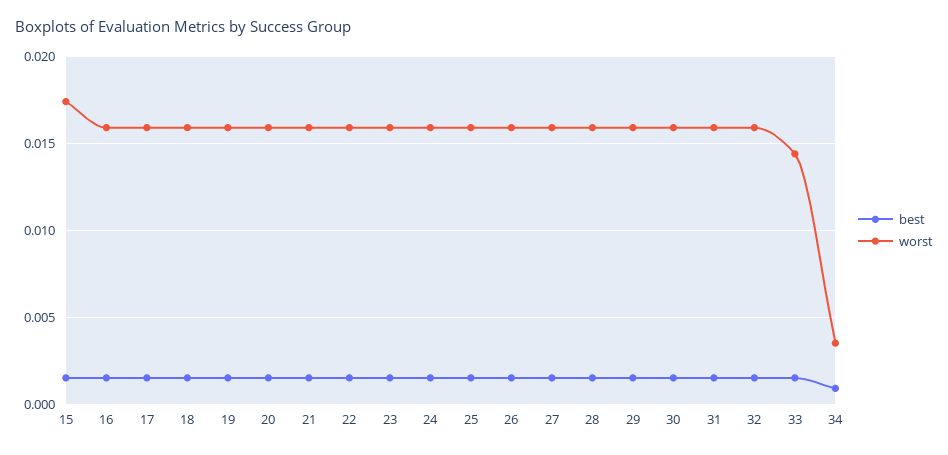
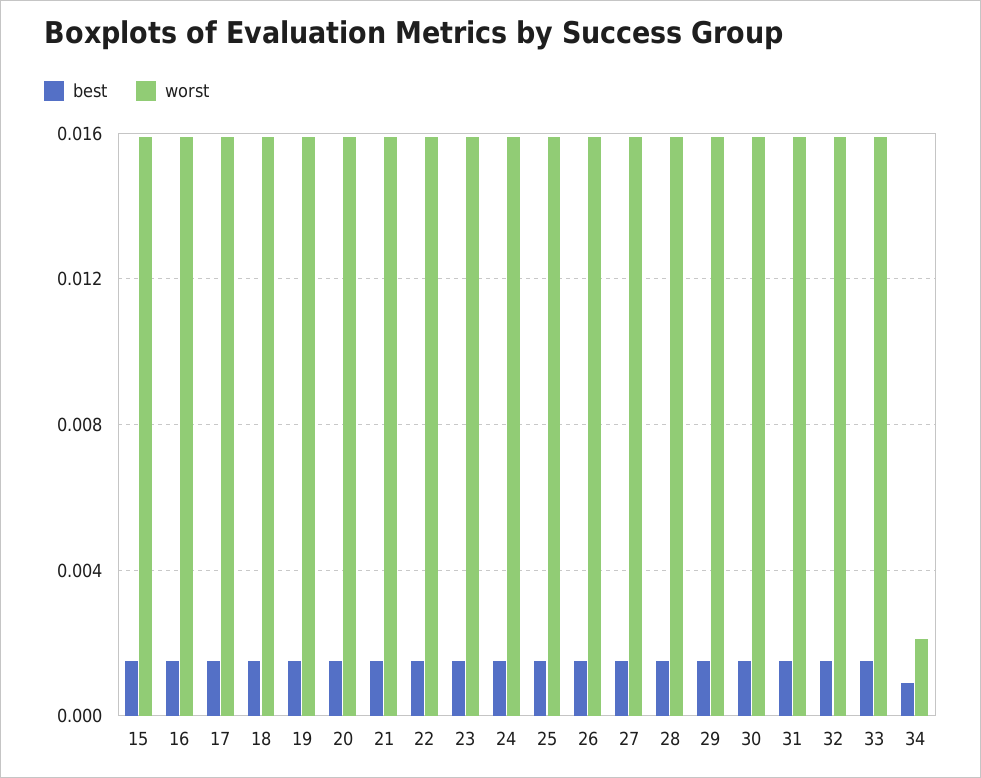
worst, 15: 0.0175 -> 0.016
worst, 33: 0.0145 -> 0.016
worst, 34: 0.0035 -> 0.002

